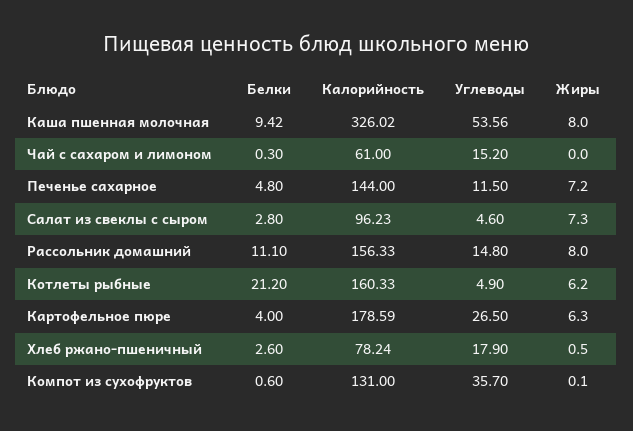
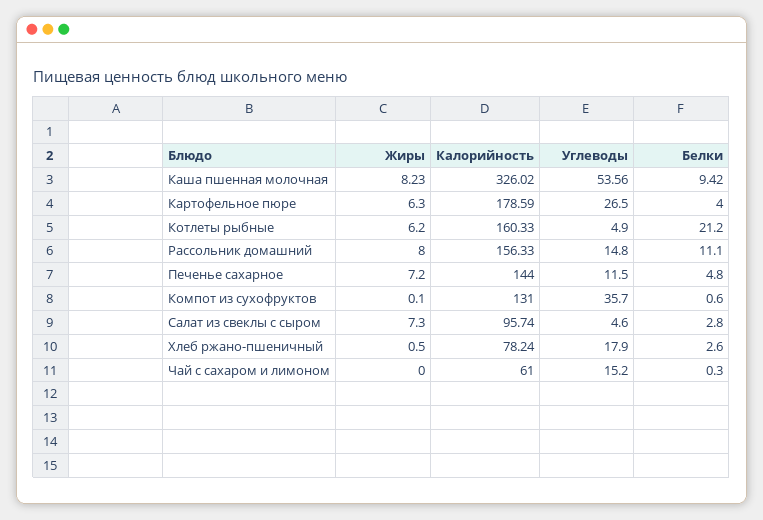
Жиры, Каша пшенная молочная: 8 -> 8.23
Калорийность, Салат из свеклы с сыром: 96.23 -> 95.74

